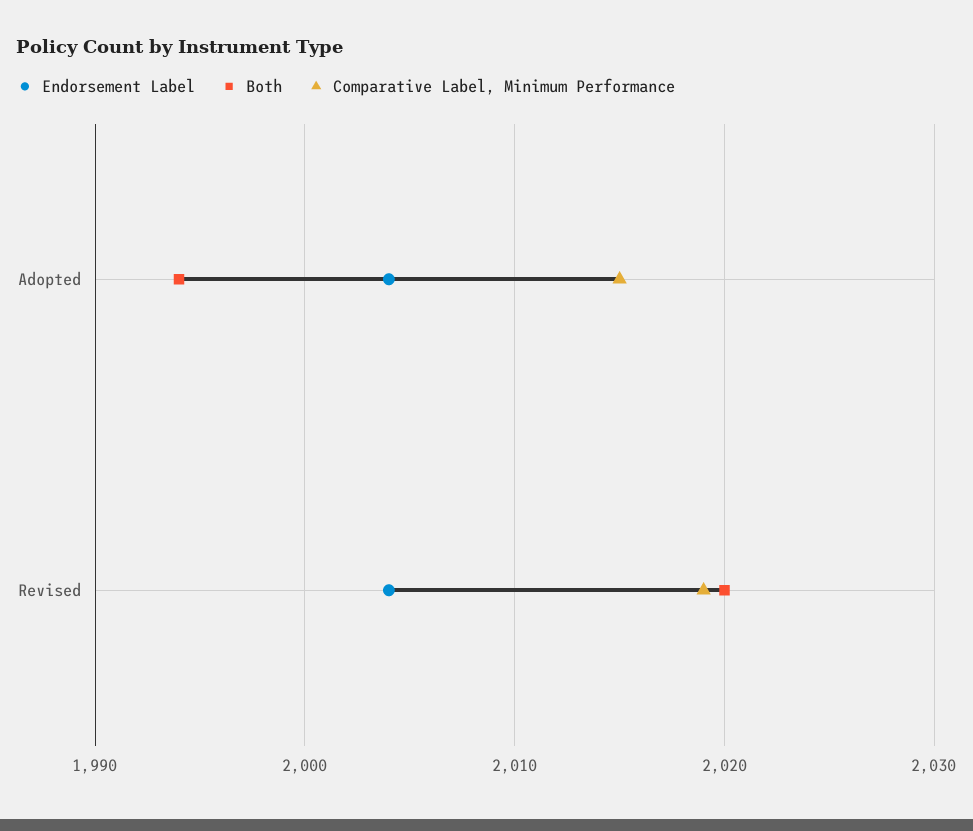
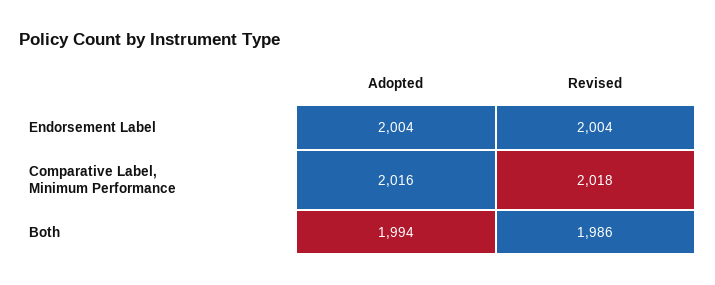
Comparative Label, Minimum Performance, Adopted: 2015 -> 2016
Both, Revised: 2020 -> 1986
Comparative Label, Minimum Performance, Revised: 2019 -> 2018

